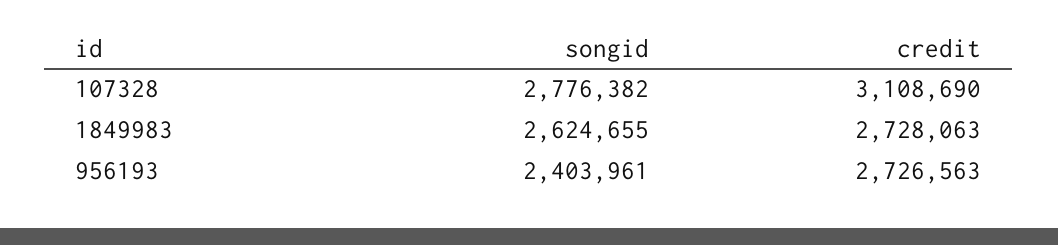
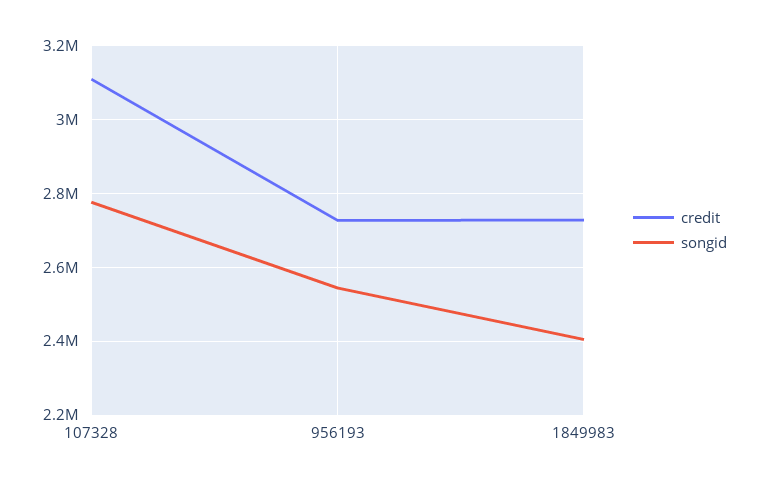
songid, 1849983: 2624655 -> 2400000
songid, 956193: 2403961 -> 2540000

